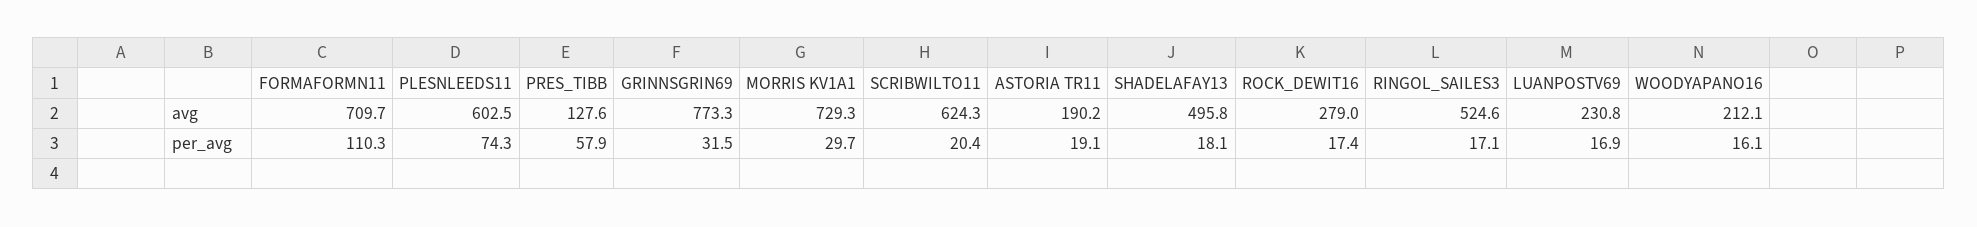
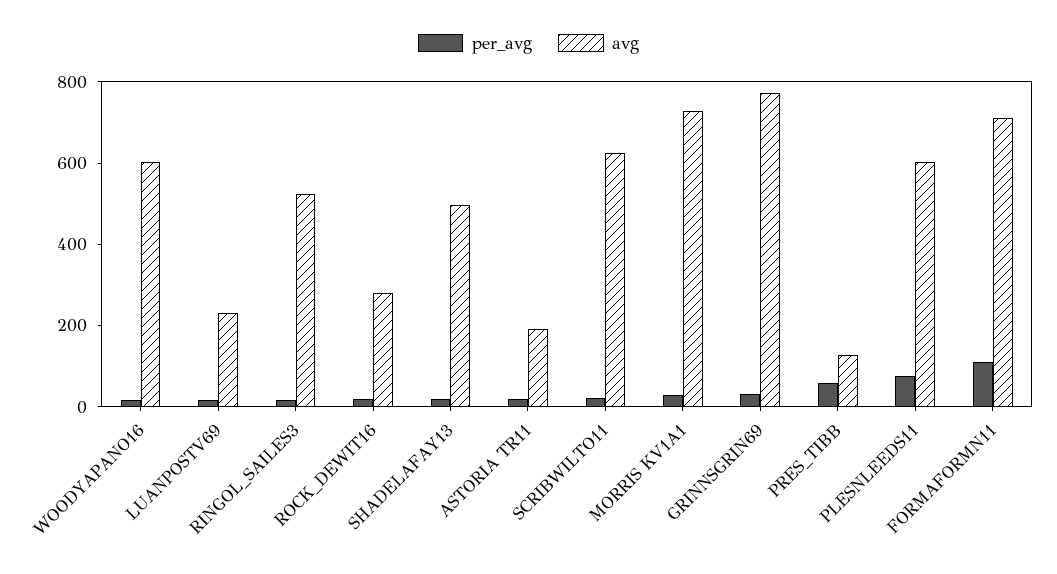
avg, WOODYAPANO16: 212.1 -> 600

